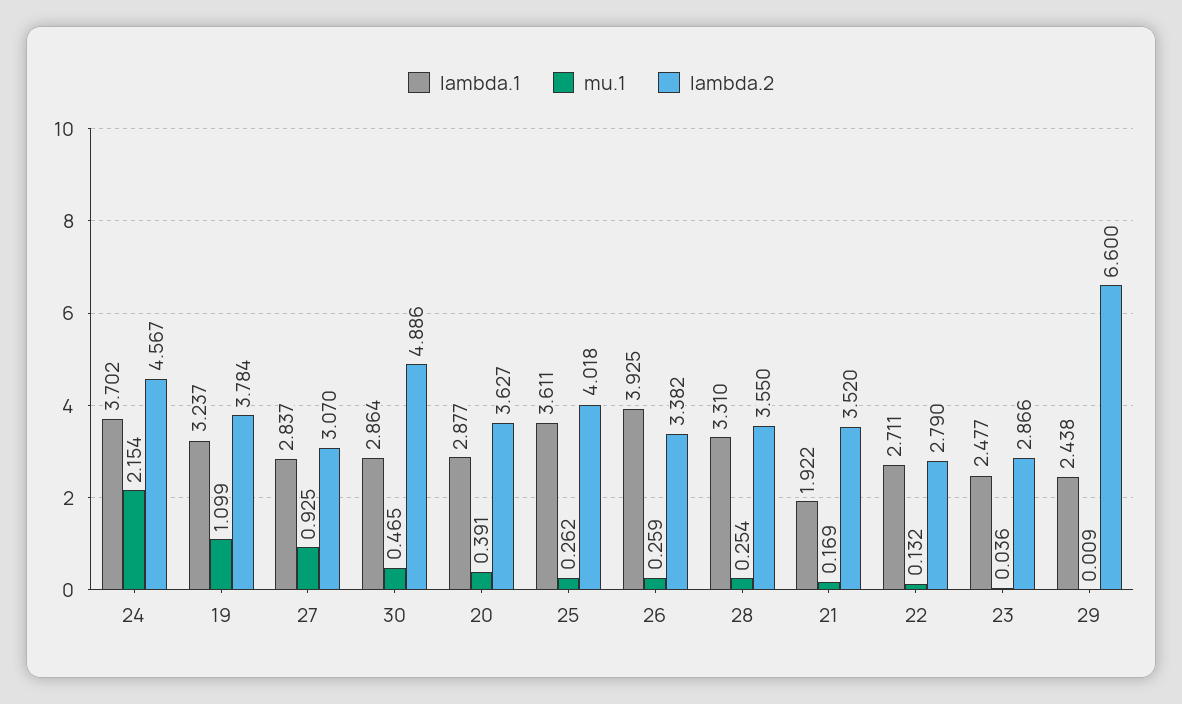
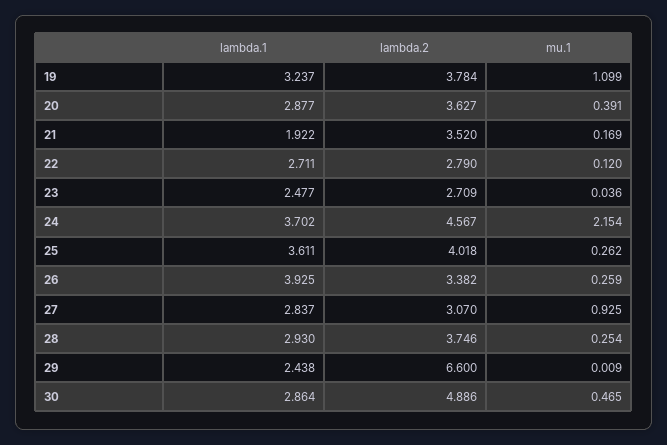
lambda.1, 28: 3.31 -> 2.93
lambda.2, 28: 3.55 -> 3.746
mu.1, 22: 0.132 -> 0.12
lambda.2, 23: 2.866 -> 2.709

